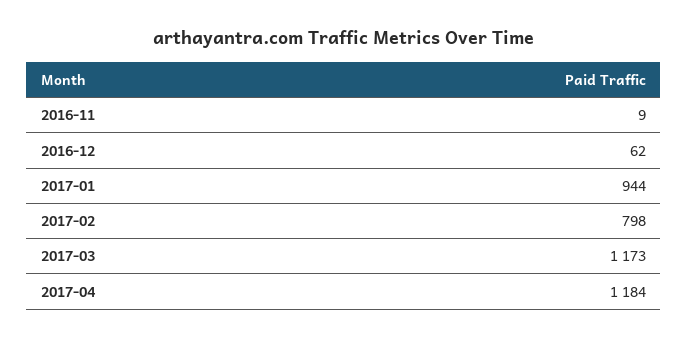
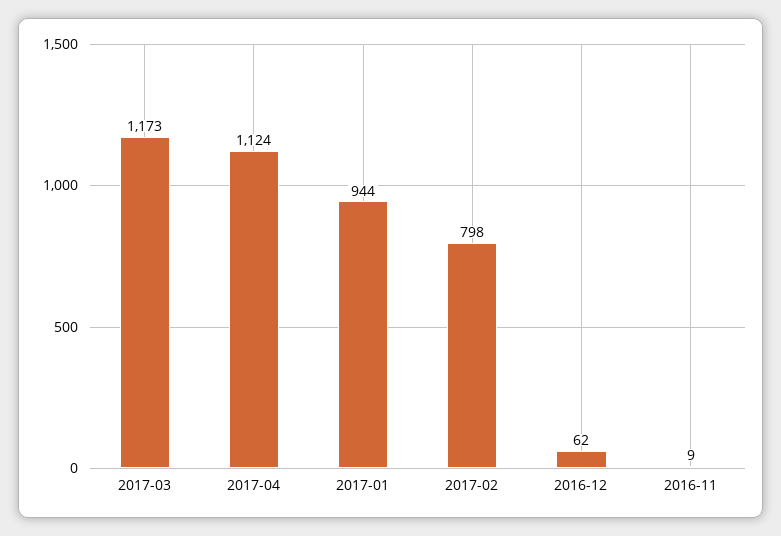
2017-04: 1184 -> 1124

